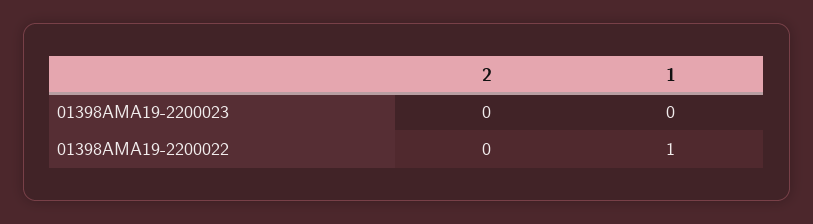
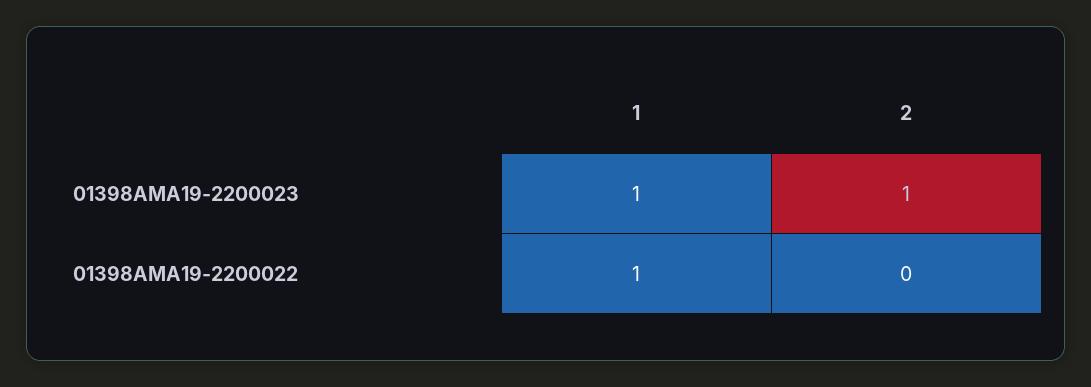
2, 01398AMA19-2200023: 0 -> 1
1, 01398AMA19-2200023: 0 -> 1

